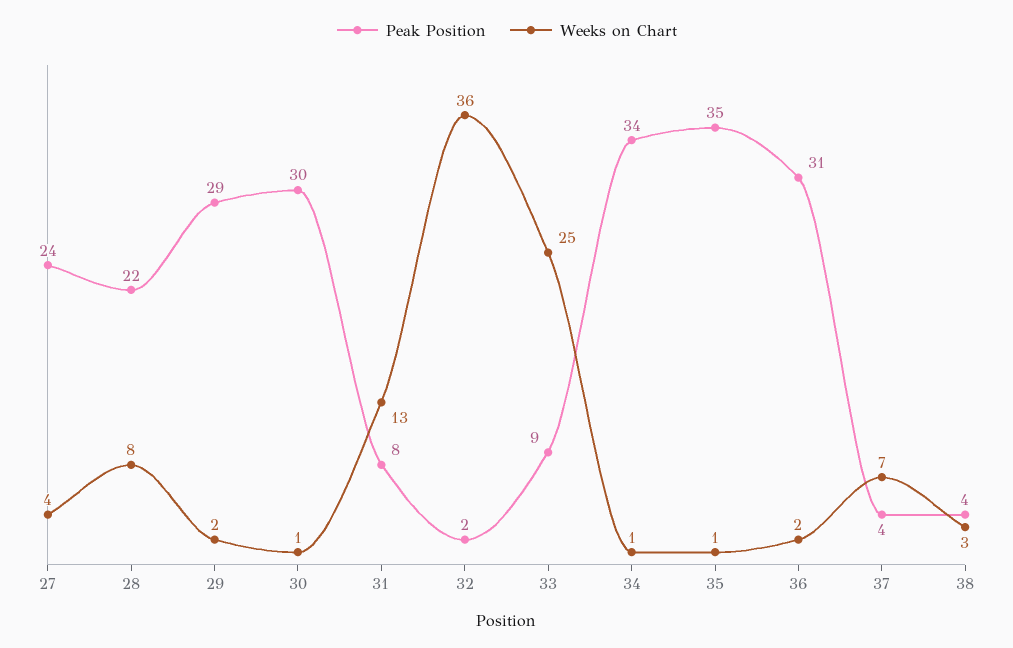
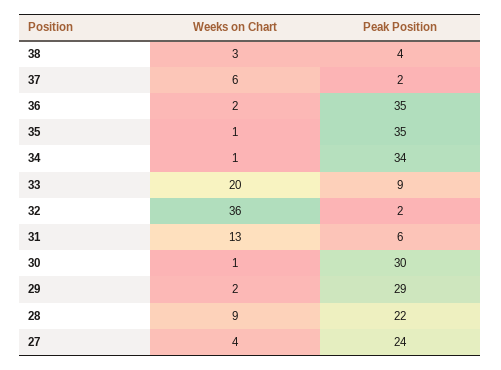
Weeks on Chart, 28: 8 -> 9
Peak Position, 31: 8 -> 6
Weeks on Chart, 33: 25 -> 20
Peak Position, 36: 31 -> 35
Peak Position, 37: 4 -> 2
Weeks on Chart, 37: 7 -> 6

